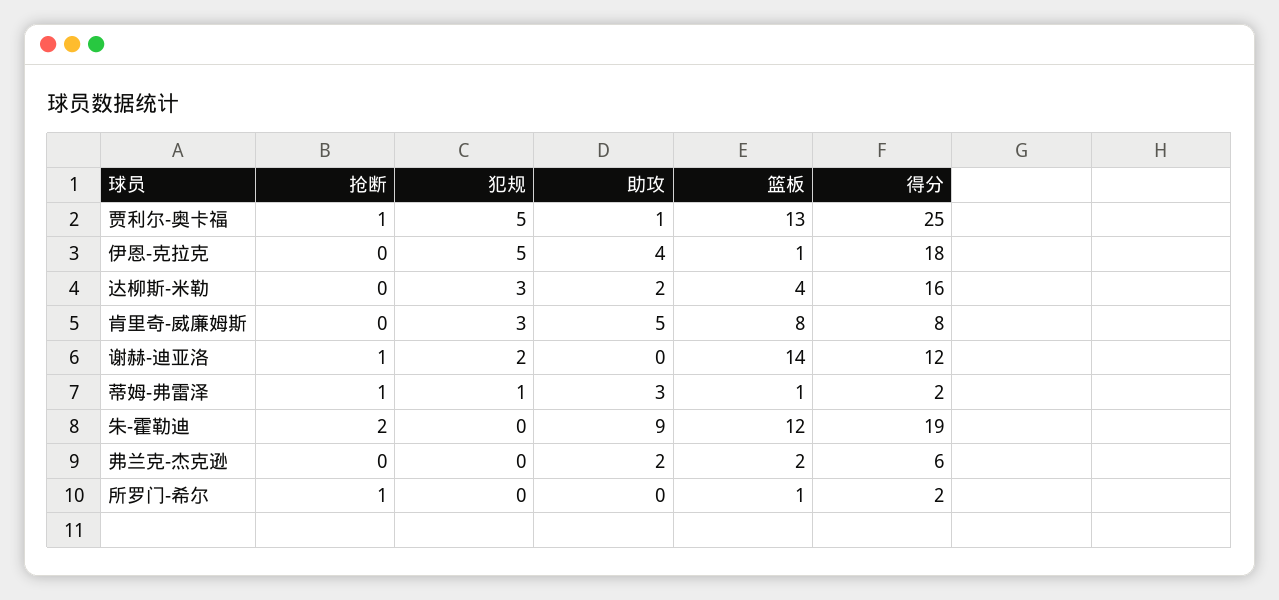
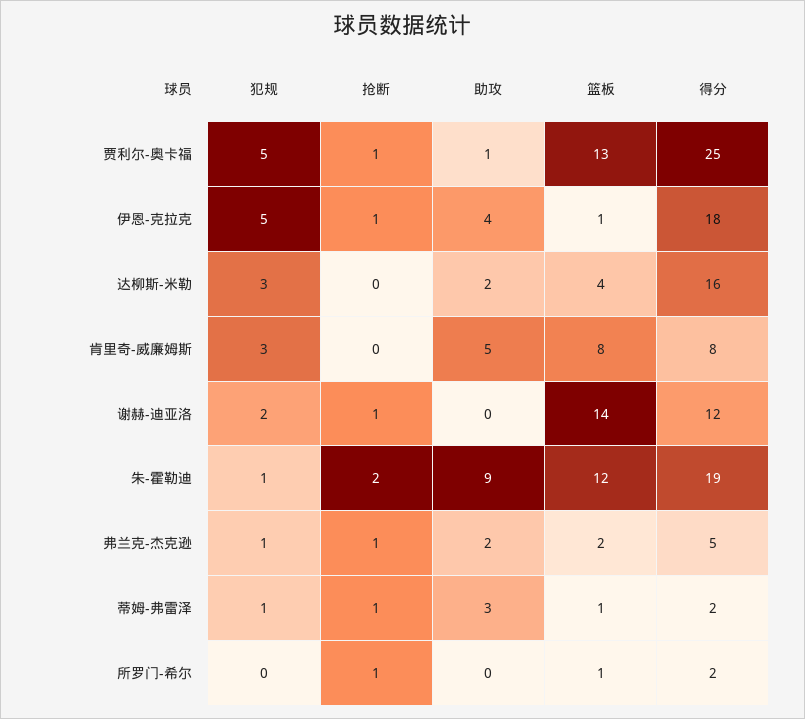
抢断, 伊恩-克拉克: 0 -> 1
犯规, 朱-霍勒迪: 0 -> 1
抢断, 弗兰克-杰克逊: 0 -> 1
犯规, 弗兰克-杰克逊: 0 -> 1
得分, 弗兰克-杰克逊: 6 -> 5

